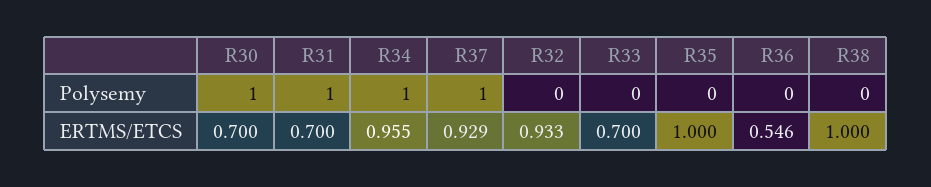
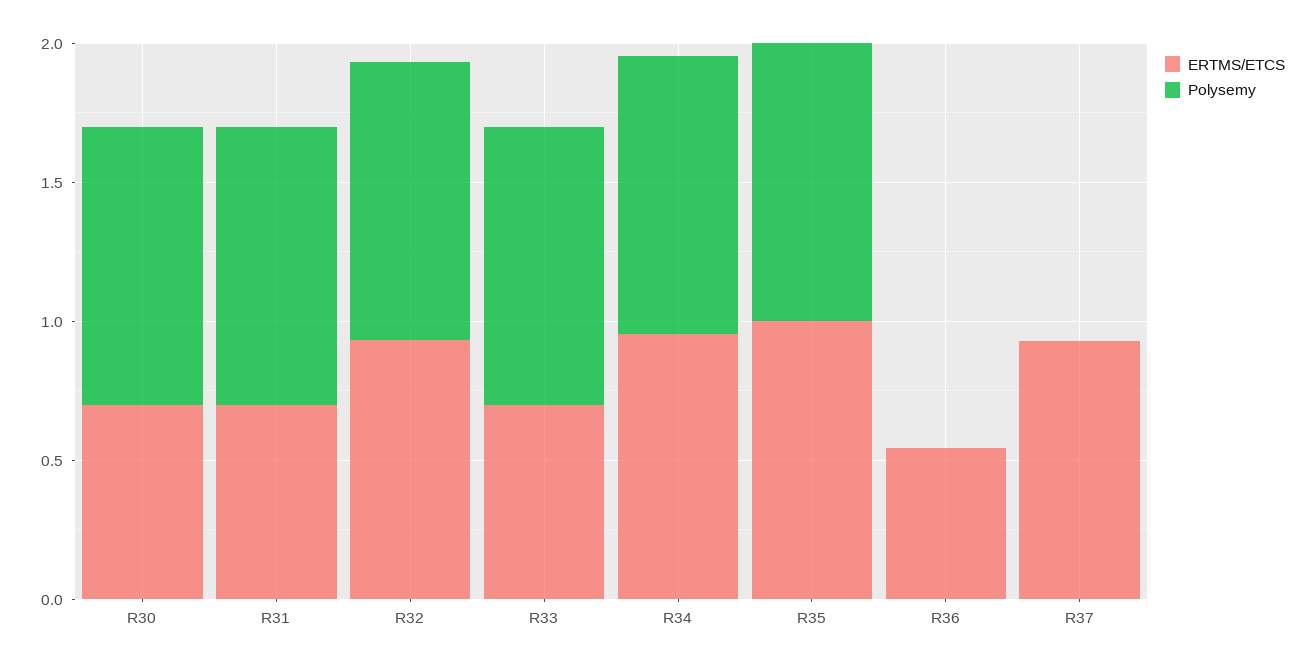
Polysemy, R37: 1 -> 0
Polysemy, R32: 0 -> 1
Polysemy, R33: 0 -> 1
Polysemy, R35: 0 -> 1
Polysemy, R38: 0 -> none
ERTMS/ETCS, R38: 1 -> none

